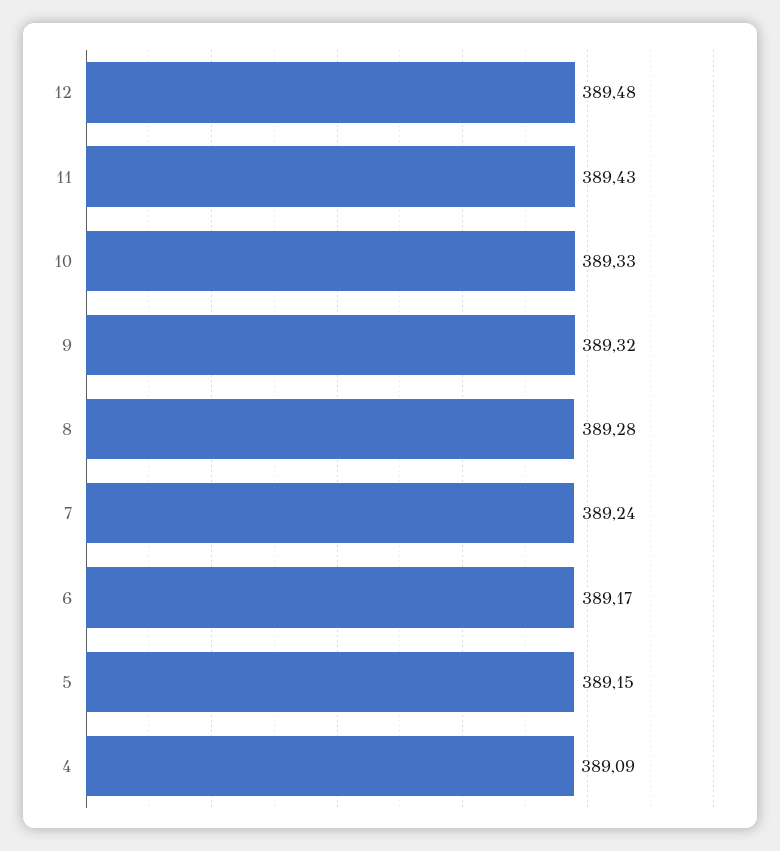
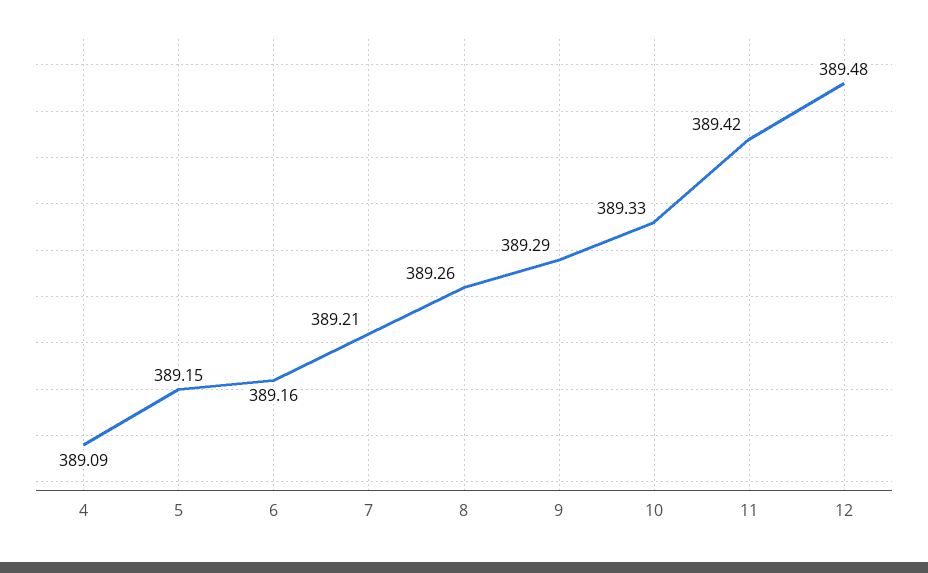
11: 389.43 -> 389.42
9: 389.32 -> 389.29
8: 389.28 -> 389.26
7: 389.24 -> 389.21
6: 389.17 -> 389.16

